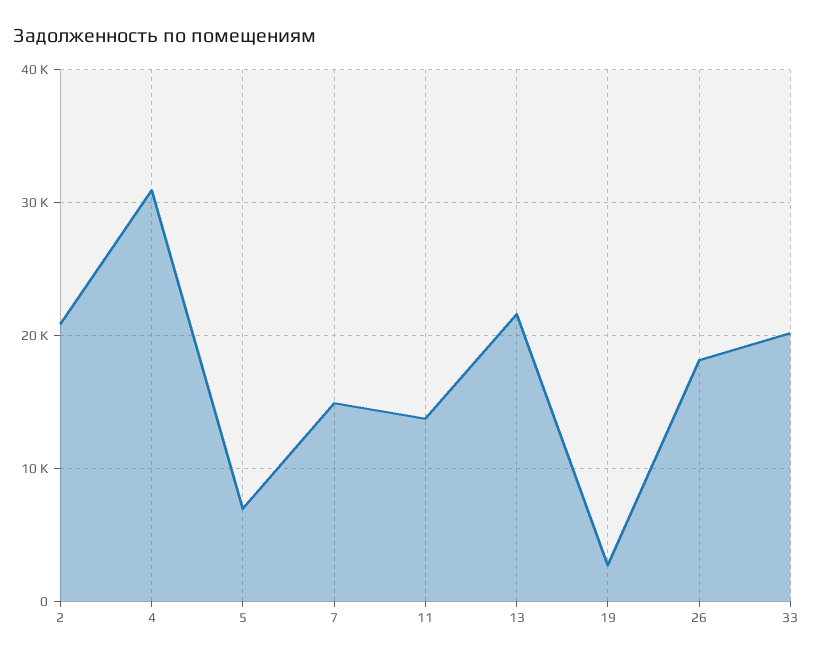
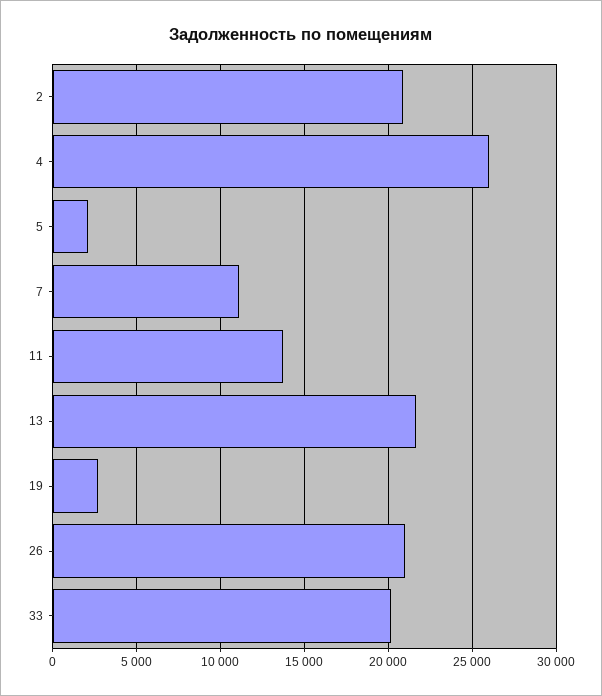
4: 31000 -> 26000
5: 7000 -> 2000
7: 15000 -> 11000
26: 18000 -> 21000

